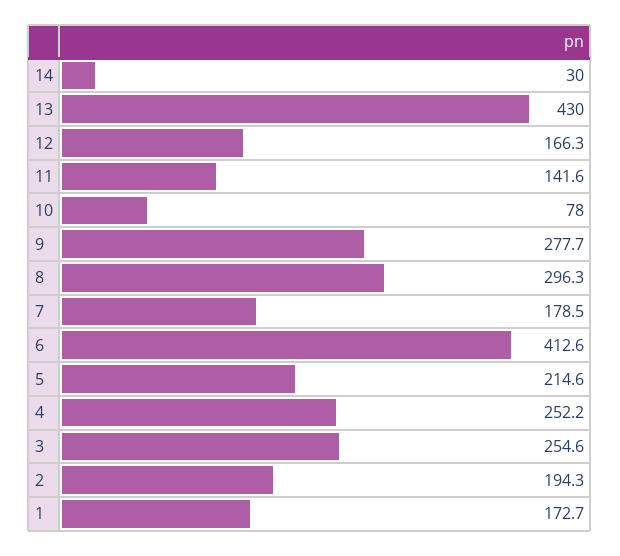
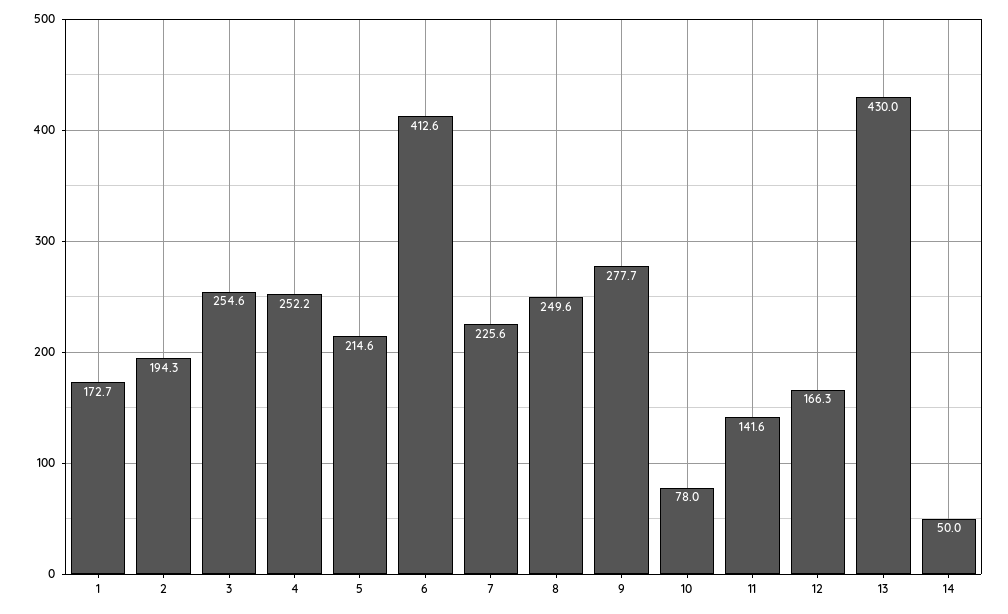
14: 30 -> 50
8: 296.3 -> 249.6
7: 178.5 -> 225.6

